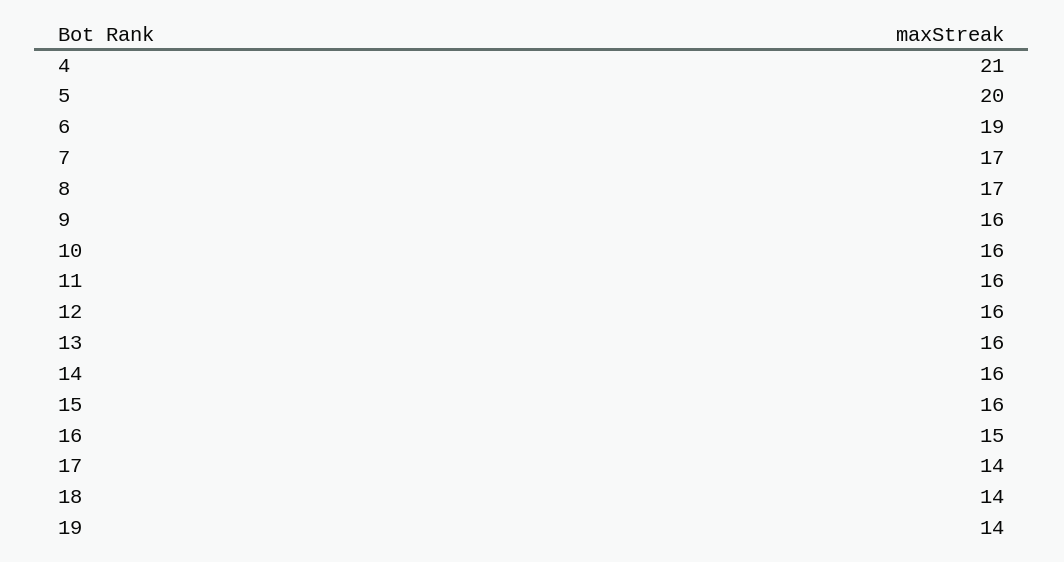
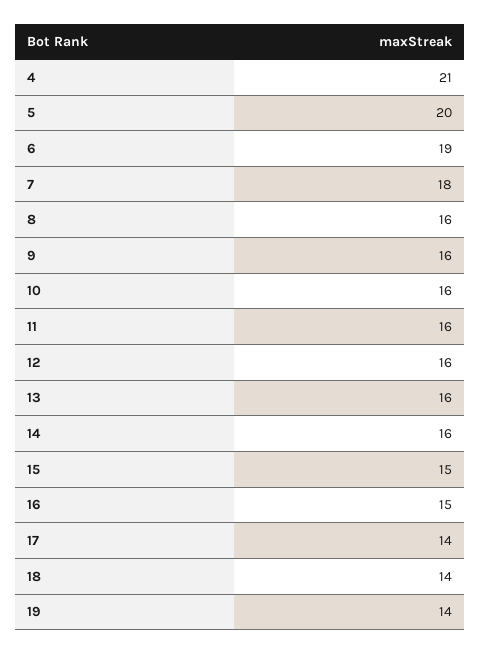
7: 17 -> 18
8: 17 -> 16
15: 16 -> 15

